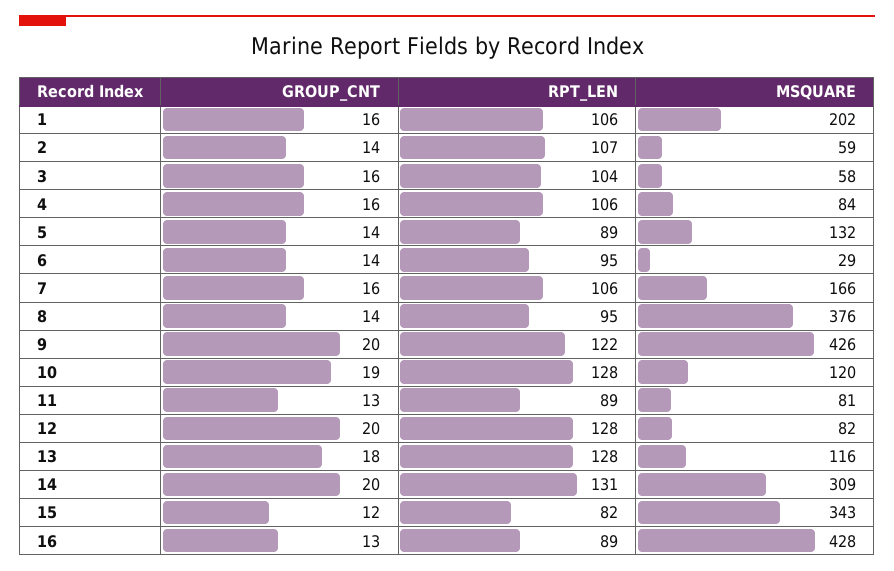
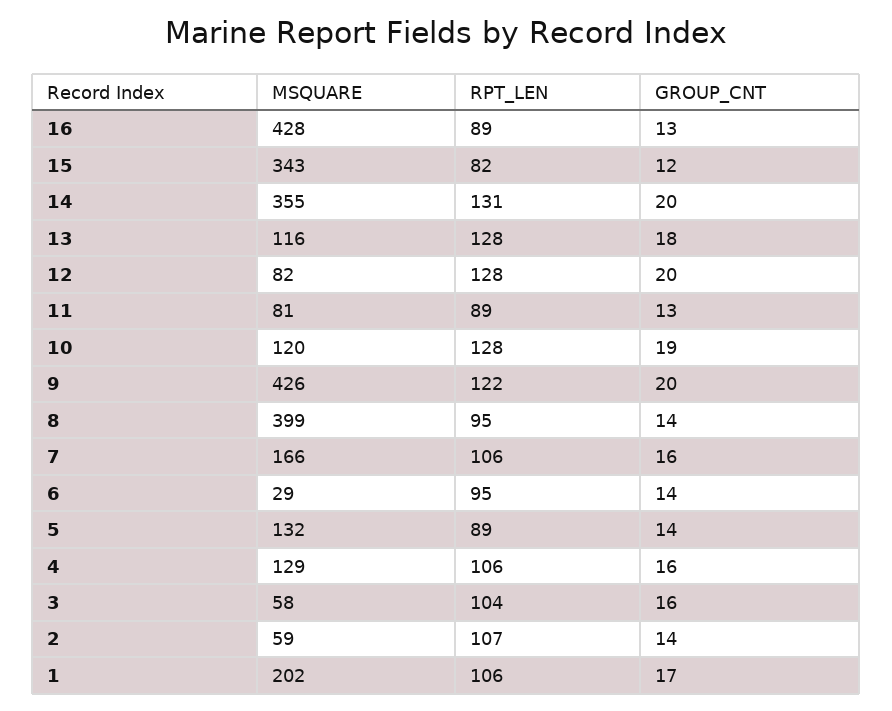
GROUP_CNT, 1: 16 -> 17
MSQUARE, 4: 84 -> 129
MSQUARE, 8: 376 -> 399
MSQUARE, 14: 309 -> 355

